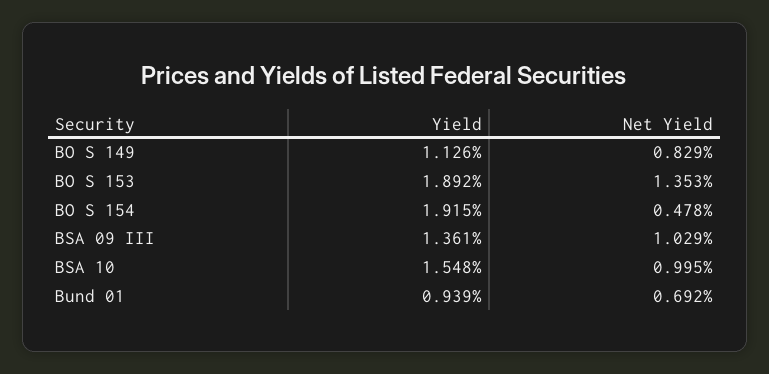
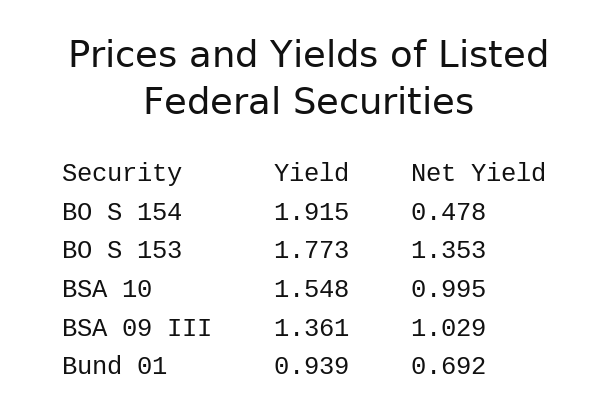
Yield, BO S 149: 1.126 -> none
Net Yield, BO S 149: 0.829 -> none
Yield, BO S 153: 1.892 -> 1.773

